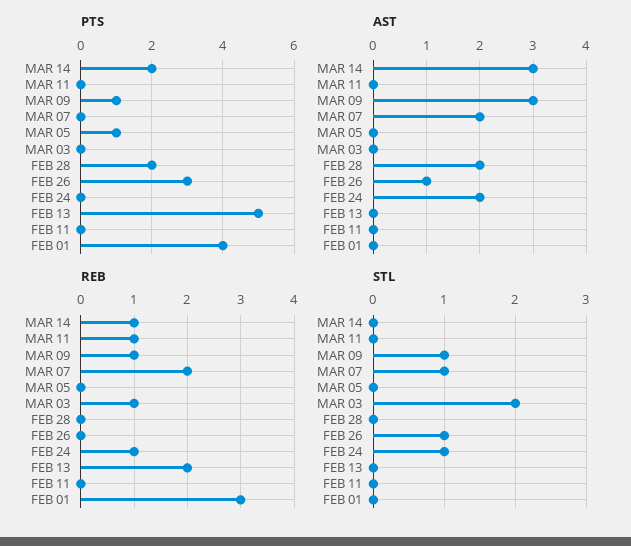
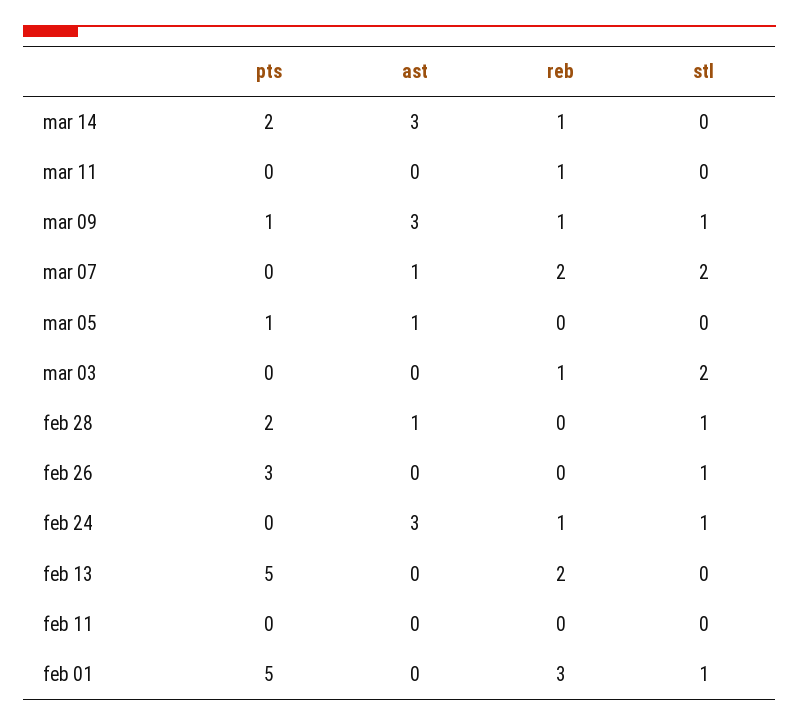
PTS, FEB 01: 4 -> 5
AST, MAR 07: 2 -> 1
AST, MAR 05: 0 -> 1
AST, FEB 28: 2 -> 1
AST, FEB 26: 1 -> 0
AST, FEB 24: 2 -> 3
STL, MAR 07: 1 -> 2
STL, FEB 28: 0 -> 1
STL, FEB 01: 0 -> 1

